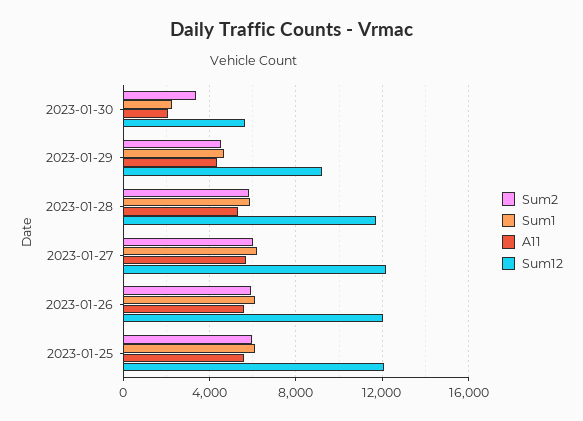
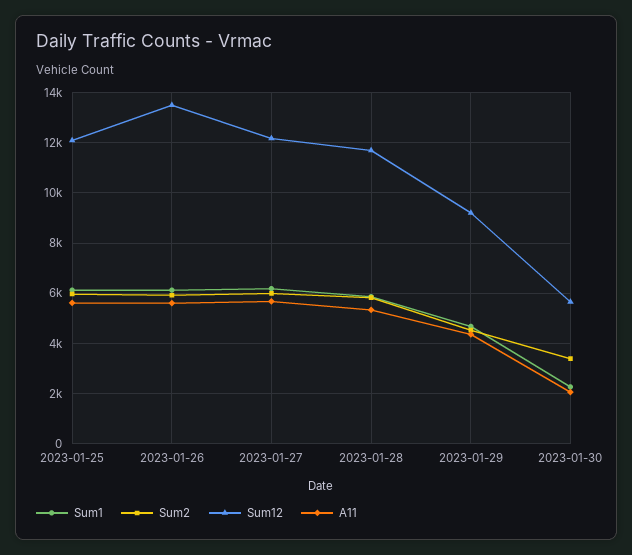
Sum12, 2023-01-26: 12000 -> 13500

